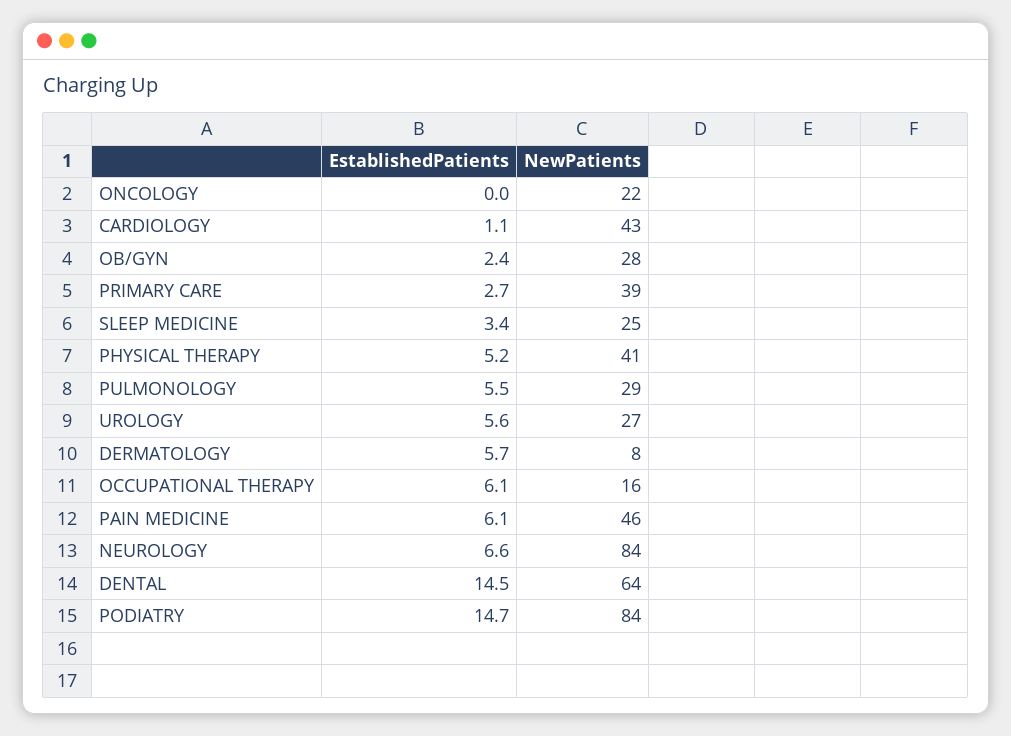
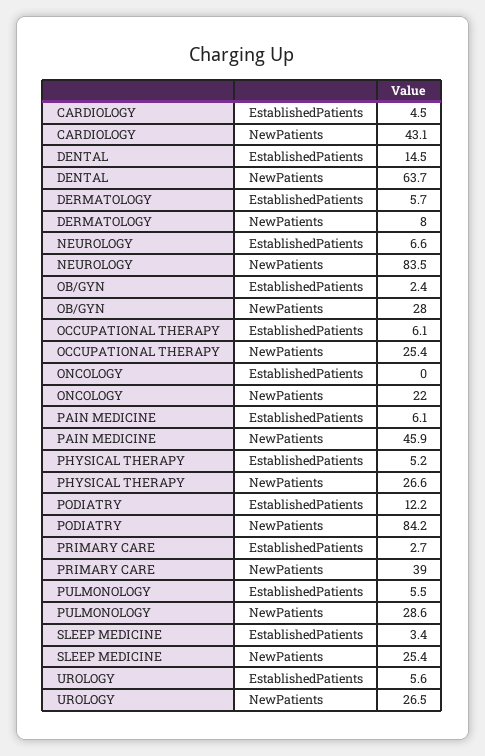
EstablishedPatients, CARDIOLOGY: 1.1 -> 4.5
NewPatients, PHYSICAL THERAPY: 41 -> 26.6
NewPatients, OCCUPATIONAL THERAPY: 16 -> 25.4
EstablishedPatients, PODIATRY: 14.7 -> 12.2

